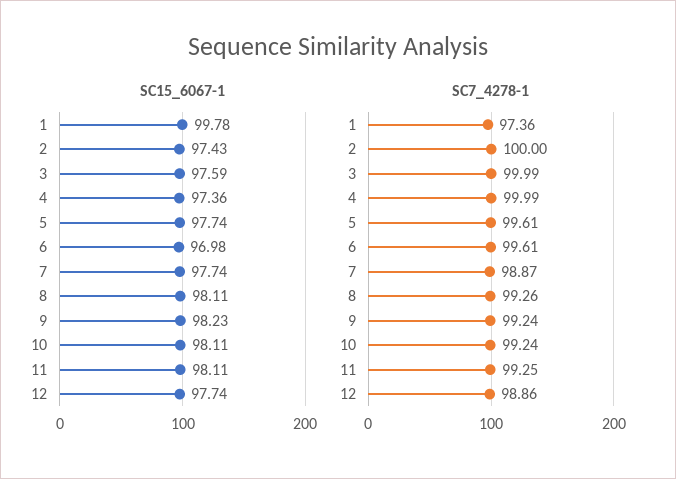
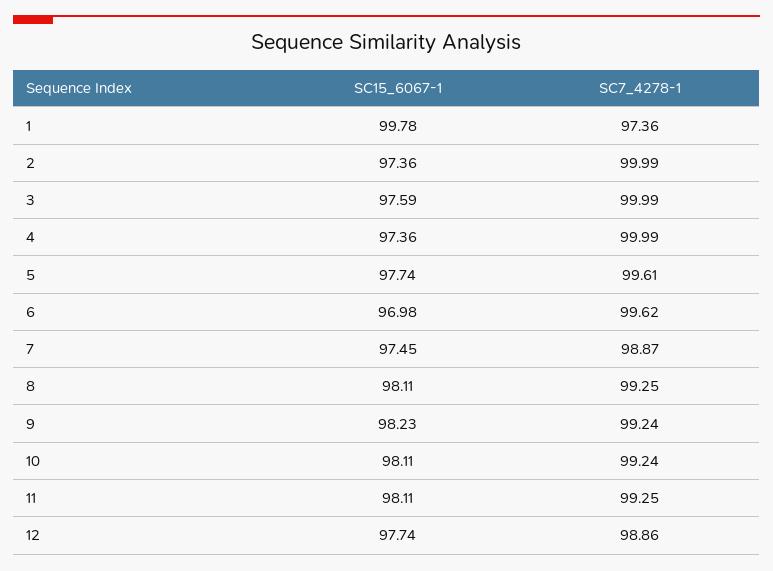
SC15_6067-1, 2: 97.43 -> 97.36
SC15_6067-1, 7: 97.74 -> 97.45
SC7_4278-1, 2: 100 -> 99.99
SC7_4278-1, 6: 99.61 -> 99.62
SC7_4278-1, 8: 99.26 -> 99.25

